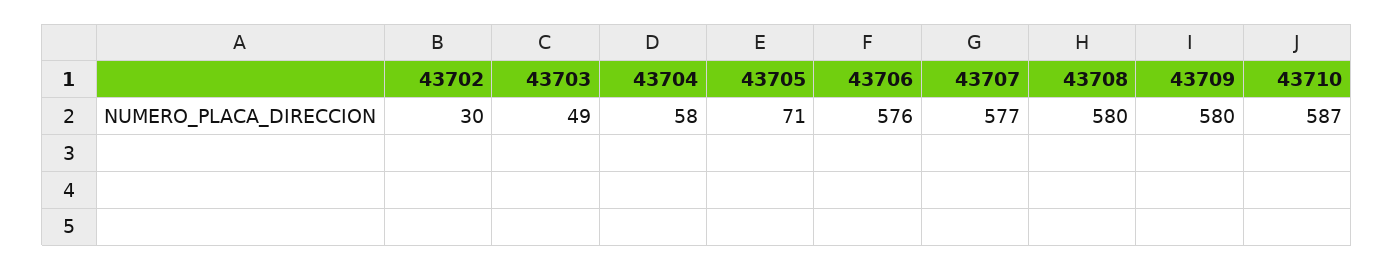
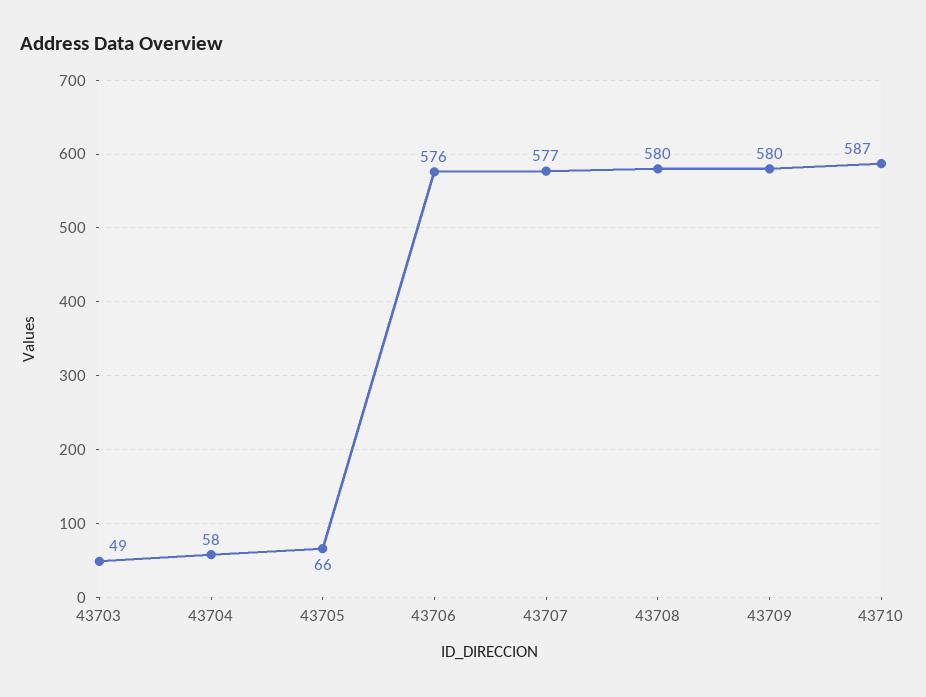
43702: 30 -> none
43705: 71 -> 66

